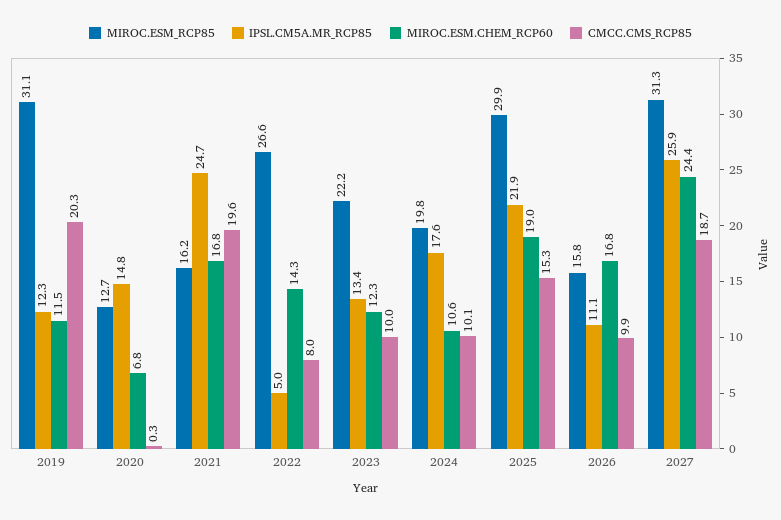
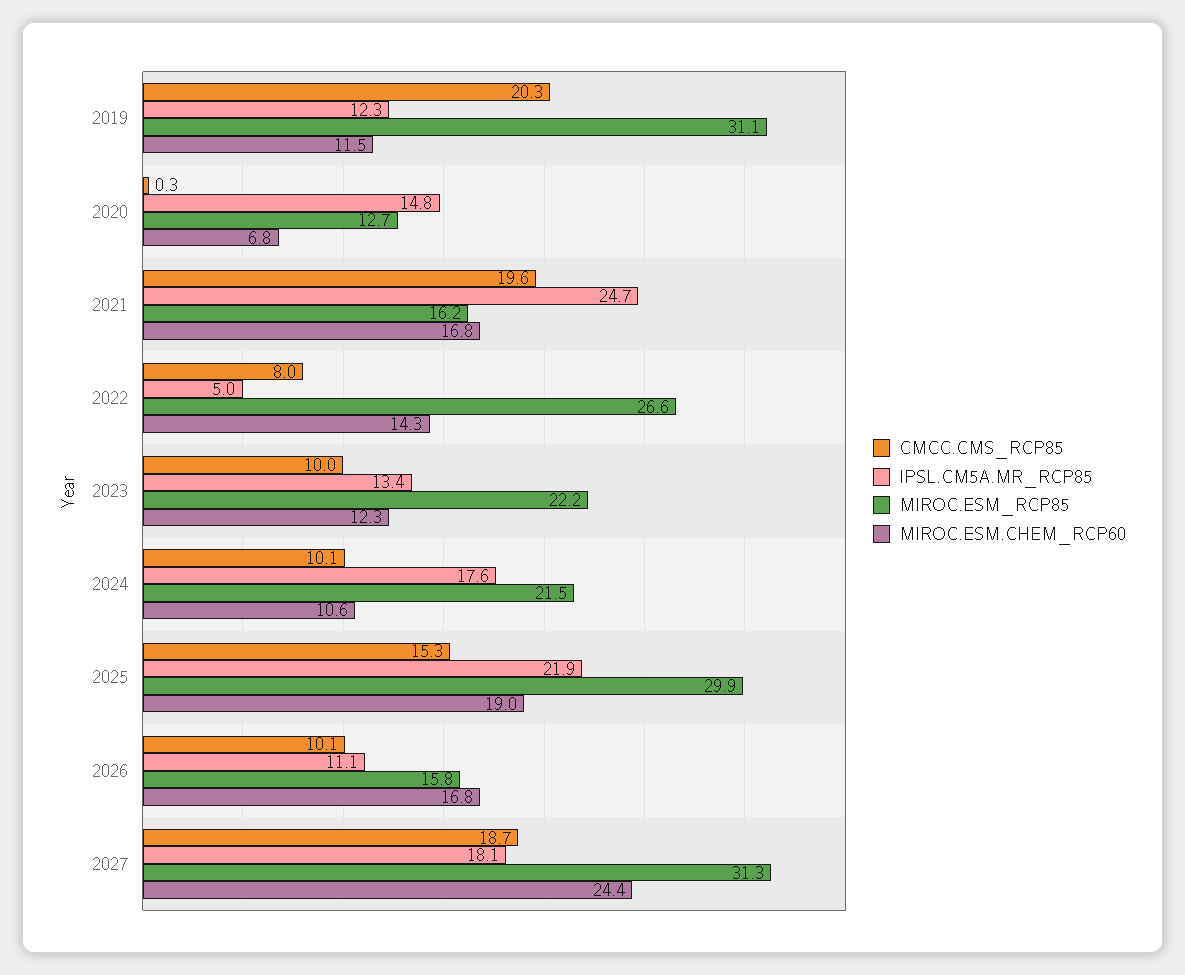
MIROC.ESM_RCP85, 2024: 19.8 -> 21.5
CMCC.CMS_RCP85, 2026: 9.9 -> 10.1
IPSL.CM5A.MR_RCP85, 2027: 25.9 -> 18.1

